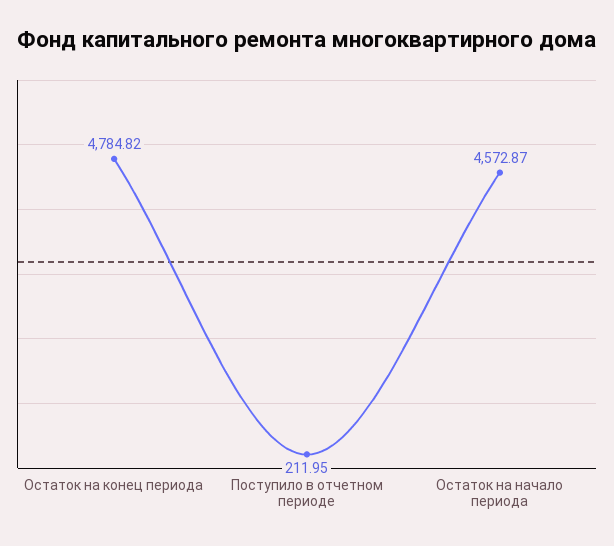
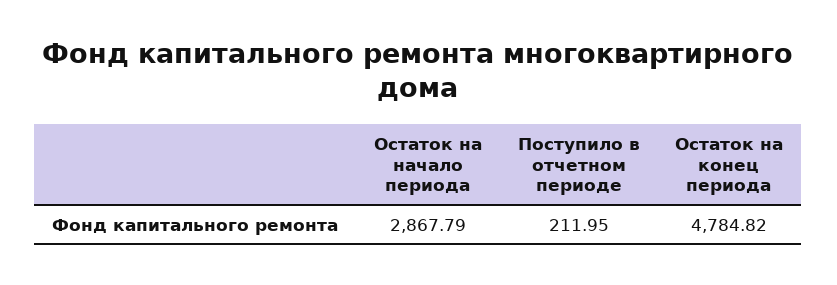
Остаток на начало периода: 4572.87 -> 2867.79

